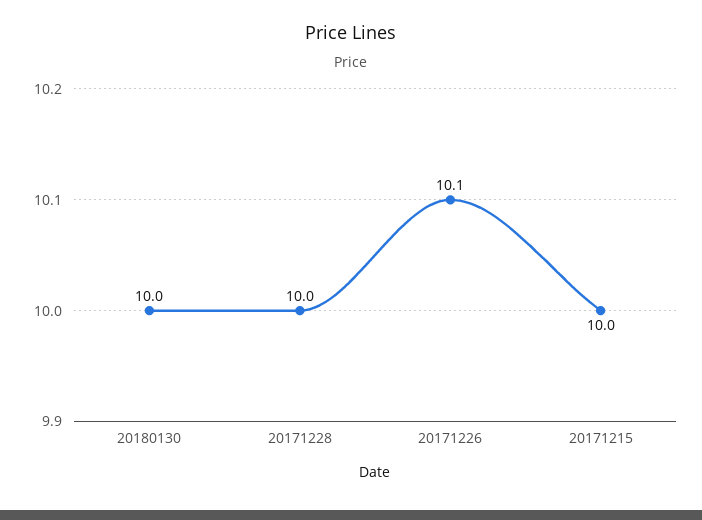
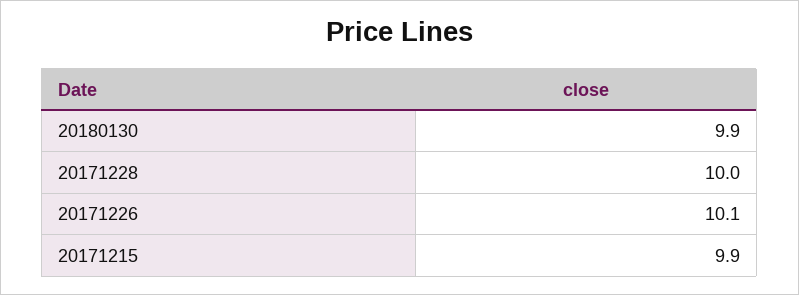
20180130: 10 -> 9.9
20171215: 10 -> 9.9

